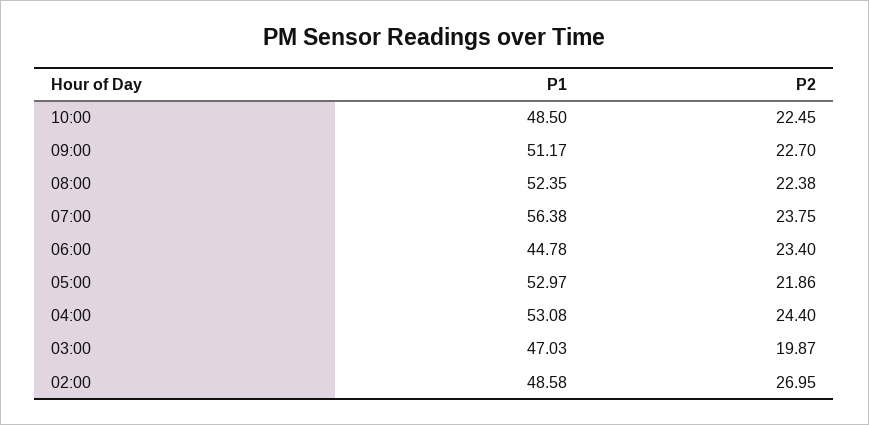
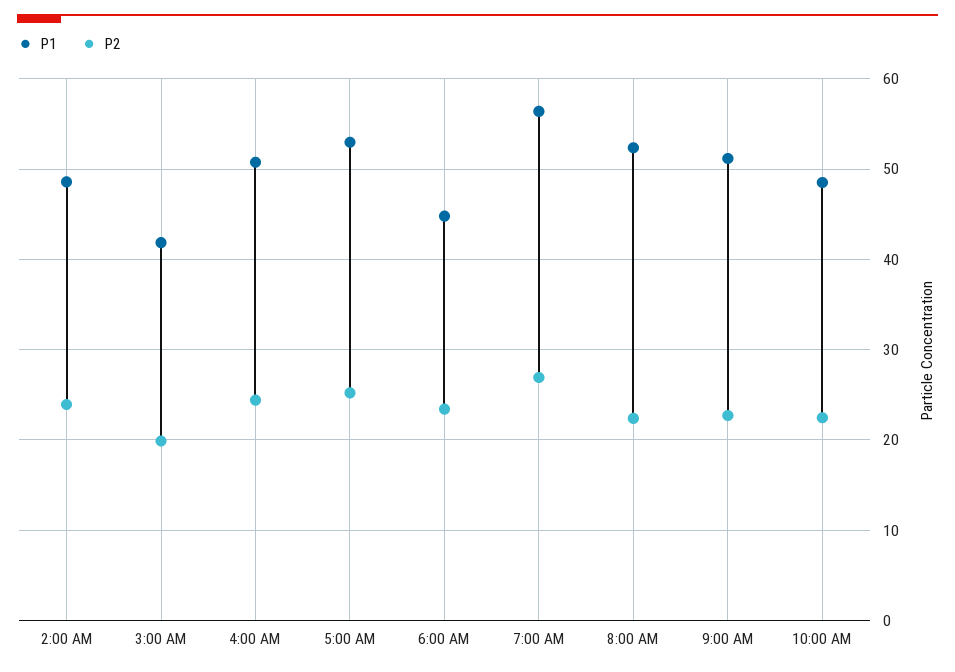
P2, 07:00: 23.75 -> 27
P2, 05:00: 21.86 -> 25
P1, 04:00: 53.08 -> 51
P1, 03:00: 47.03 -> 42
P2, 02:00: 26.95 -> 24

